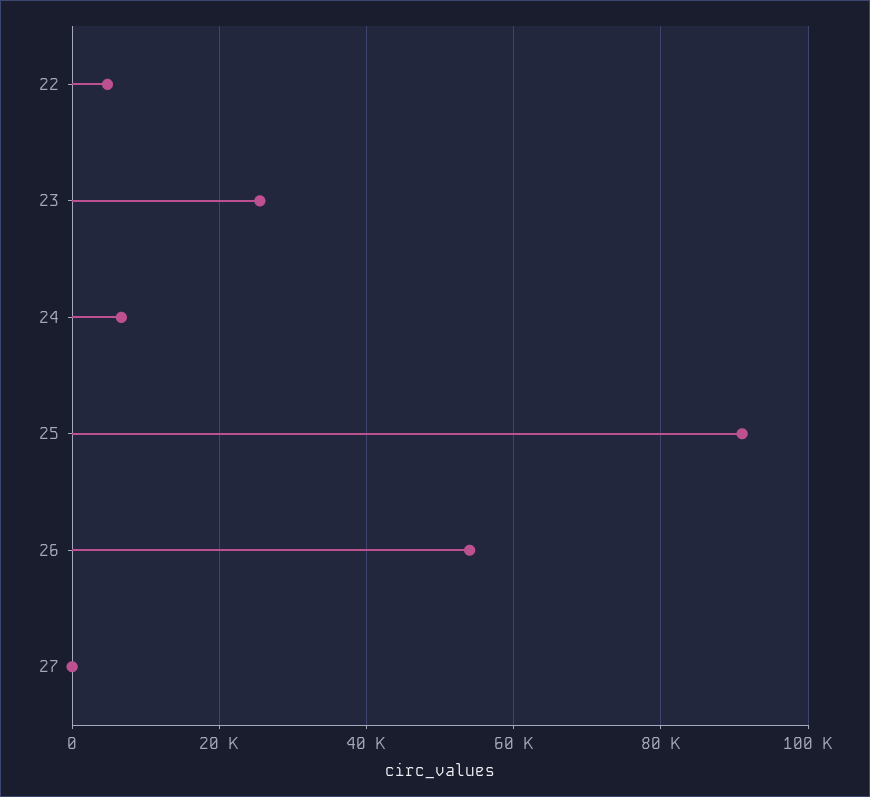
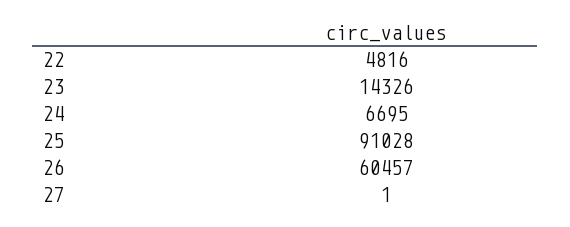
23: 26000 -> 14326
26: 54000 -> 60457

